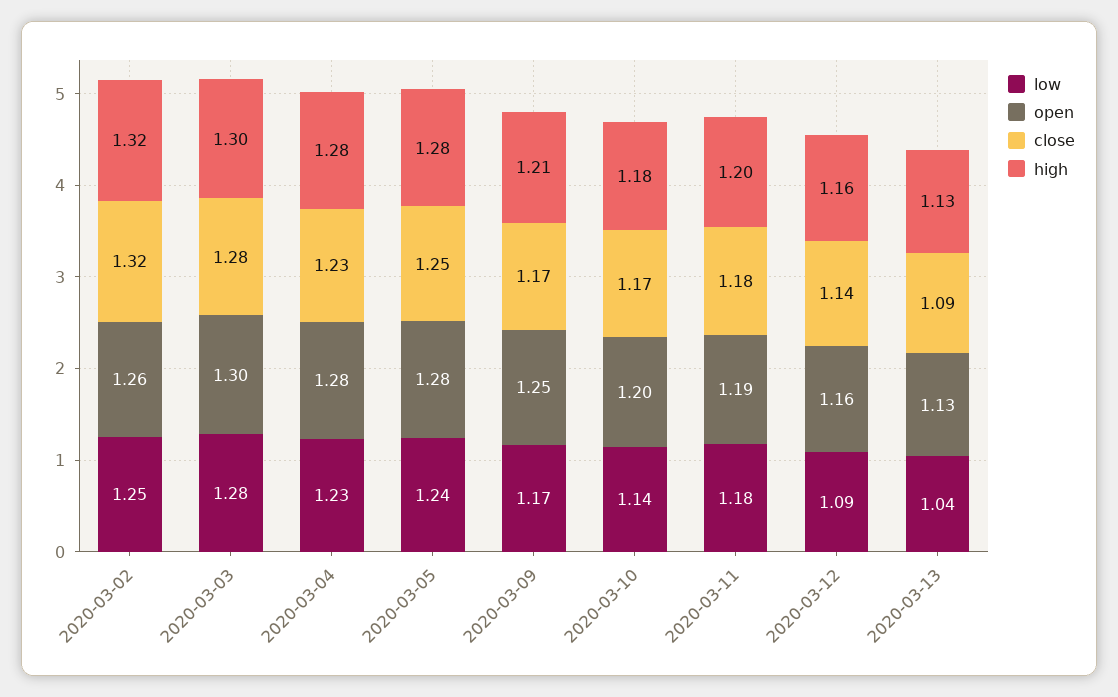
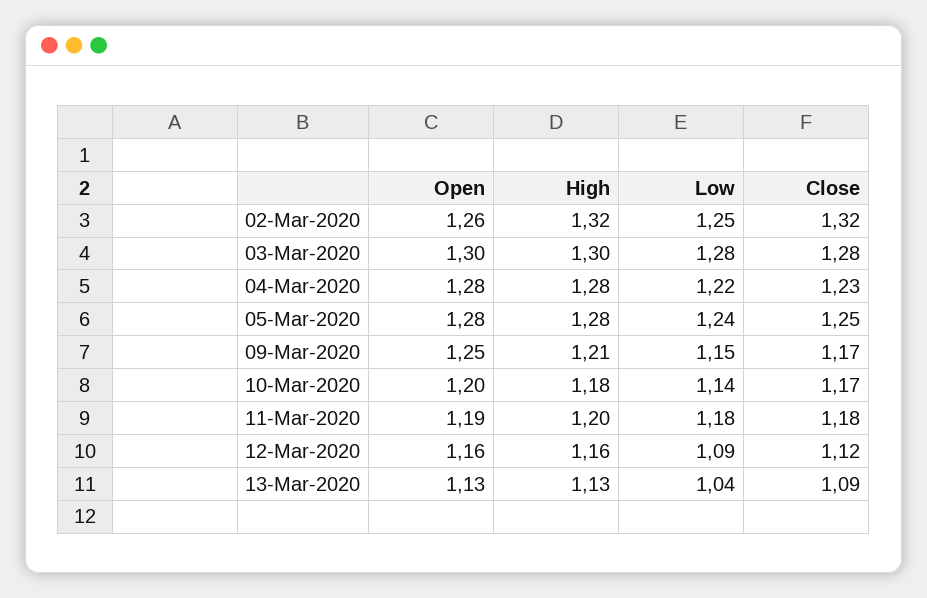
low, 2020-03-04: 1.23 -> 1.22
low, 2020-03-09: 1.17 -> 1.15
close, 2020-03-12: 1.14 -> 1.12

